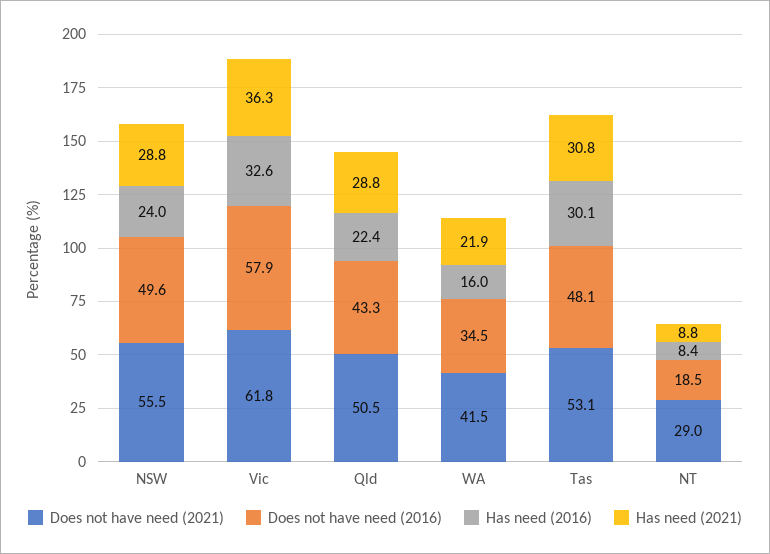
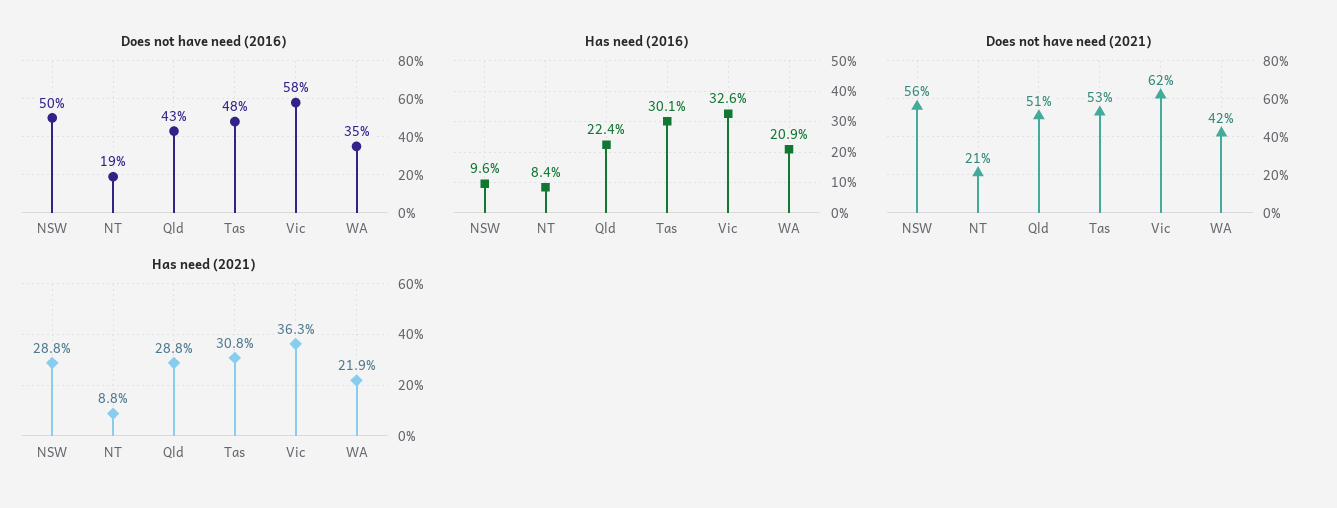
Has need (2016), NSW: 24 -> 9.6
Has need (2016), WA: 16 -> 20.9
Does not have need (2021), NT: 29 -> 21

